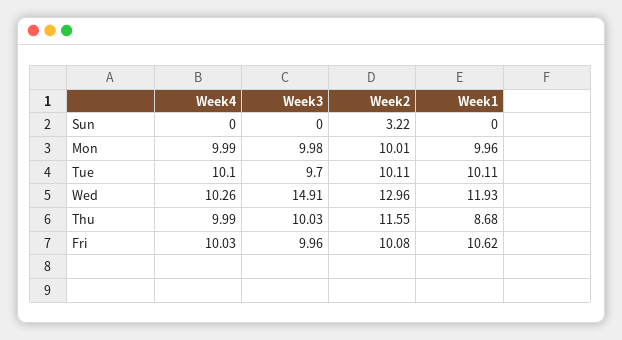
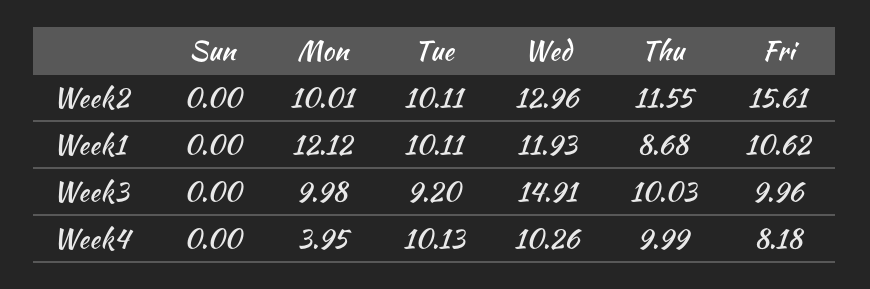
Week2, Sun: 3.22 -> 0
Week4, Mon: 9.99 -> 3.95
Week1, Mon: 9.96 -> 12.12
Week4, Tue: 10.1 -> 10.13
Week3, Tue: 9.7 -> 9.2
Week4, Fri: 10.03 -> 8.18
Week2, Fri: 10.08 -> 15.61

